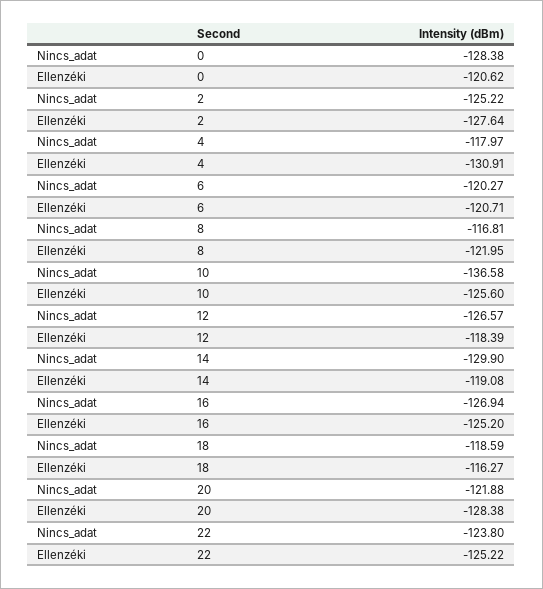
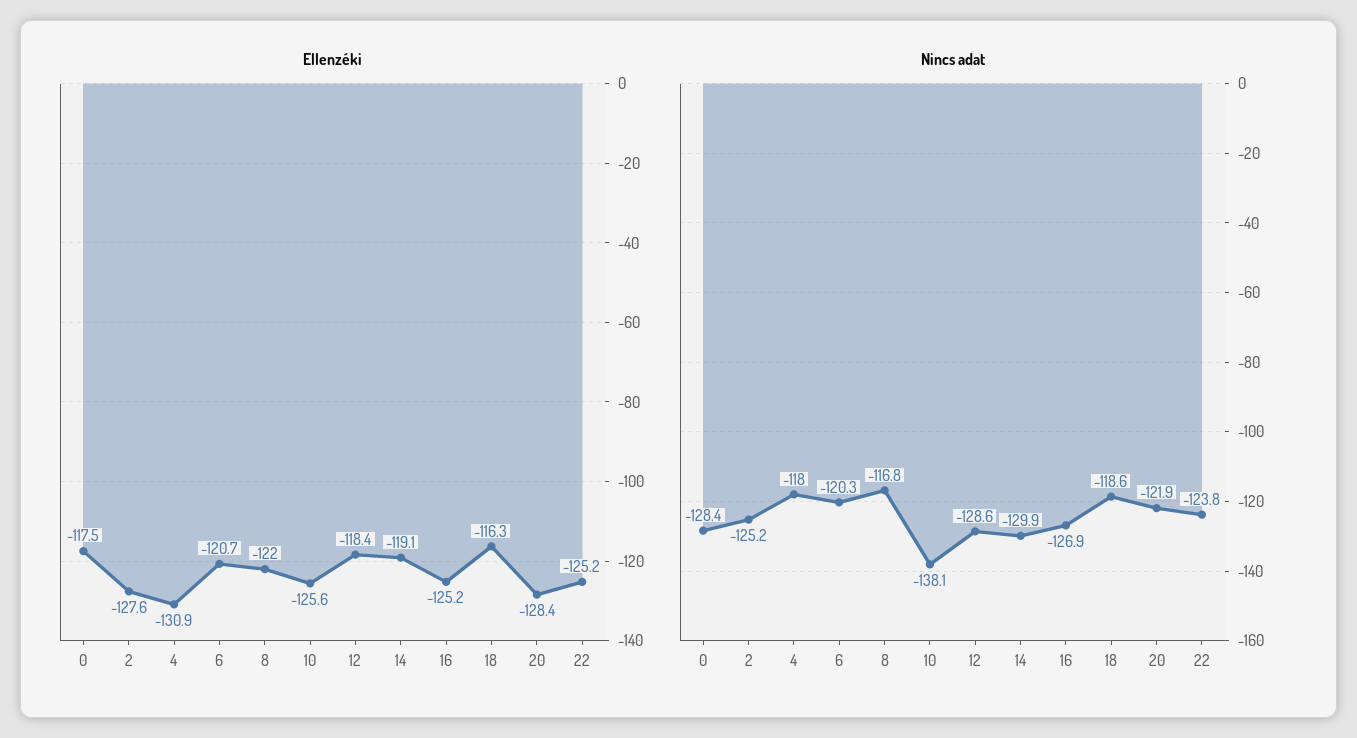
Ellenzéki, 0: -120.62 -> -117.5
Nincs_adat, 10: -136.58 -> -138.1
Nincs_adat, 12: -126.57 -> -128.6

